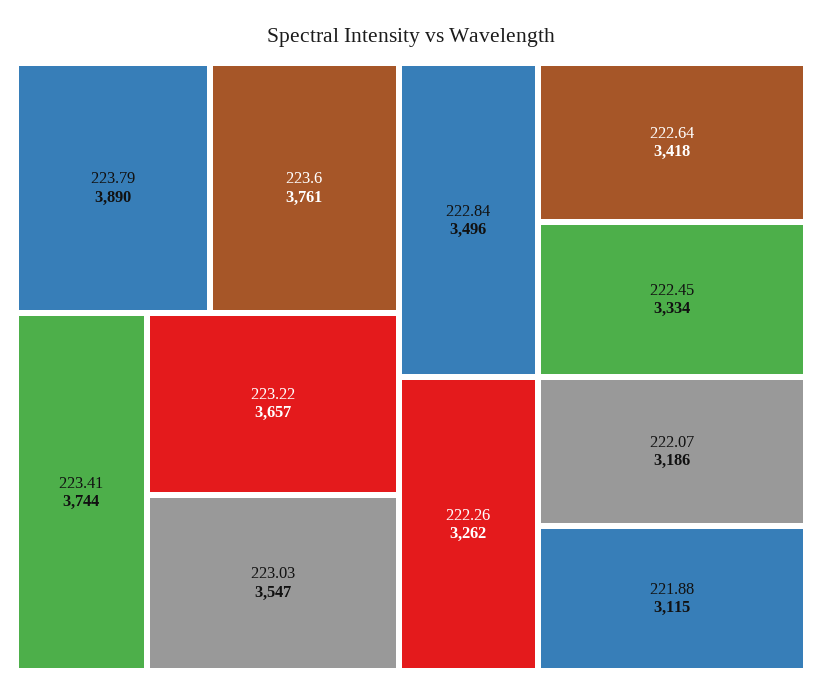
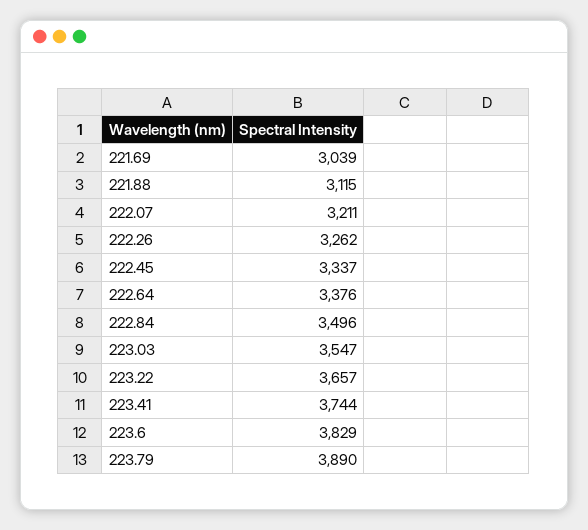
223.6: 3761 -> 3829
222.64: 3418 -> 3376
222.45: 3334 -> 3337
222.07: 3186 -> 3211
221.69: none -> 3039

